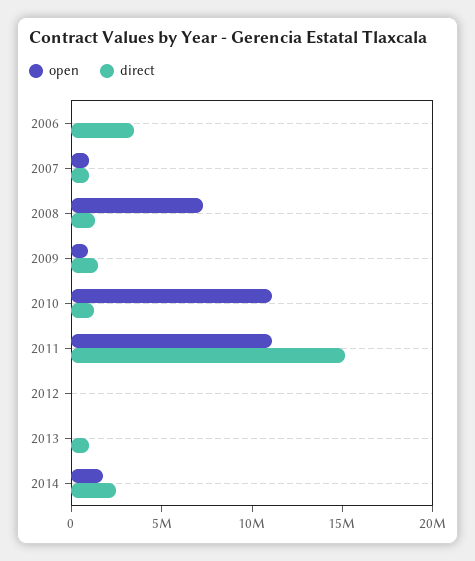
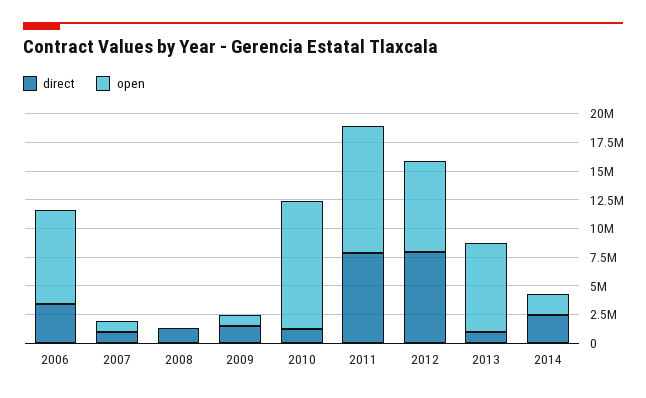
open, 2006: 0 -> 7500000
open, 2008: 7000000 -> 0
direct, 2011: 15000000 -> 7500000
open, 2012: 0 -> 7500000
direct, 2012: 0 -> 7500000
open, 2013: 0 -> 7500000

